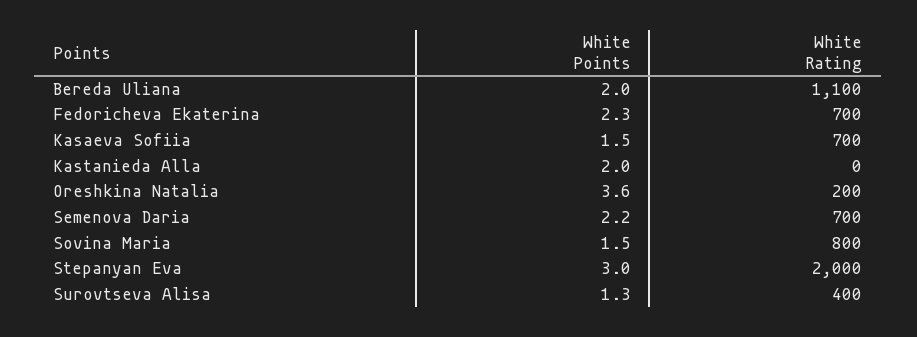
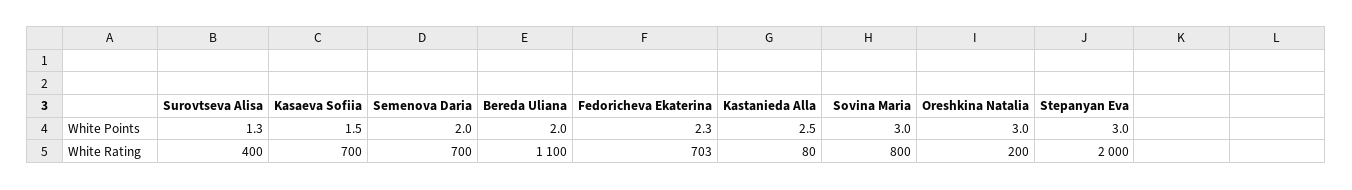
White Rating, Fedoricheva Ekaterina: 700 -> 703
White Points, Kastanieda Alla: 2 -> 2.5
White Rating, Kastanieda Alla: 0 -> 80
White Points, Oreshkina Natalia: 3.6 -> 3
White Points, Semenova Daria: 2.2 -> 2
White Points, Sovina Maria: 1.5 -> 3

